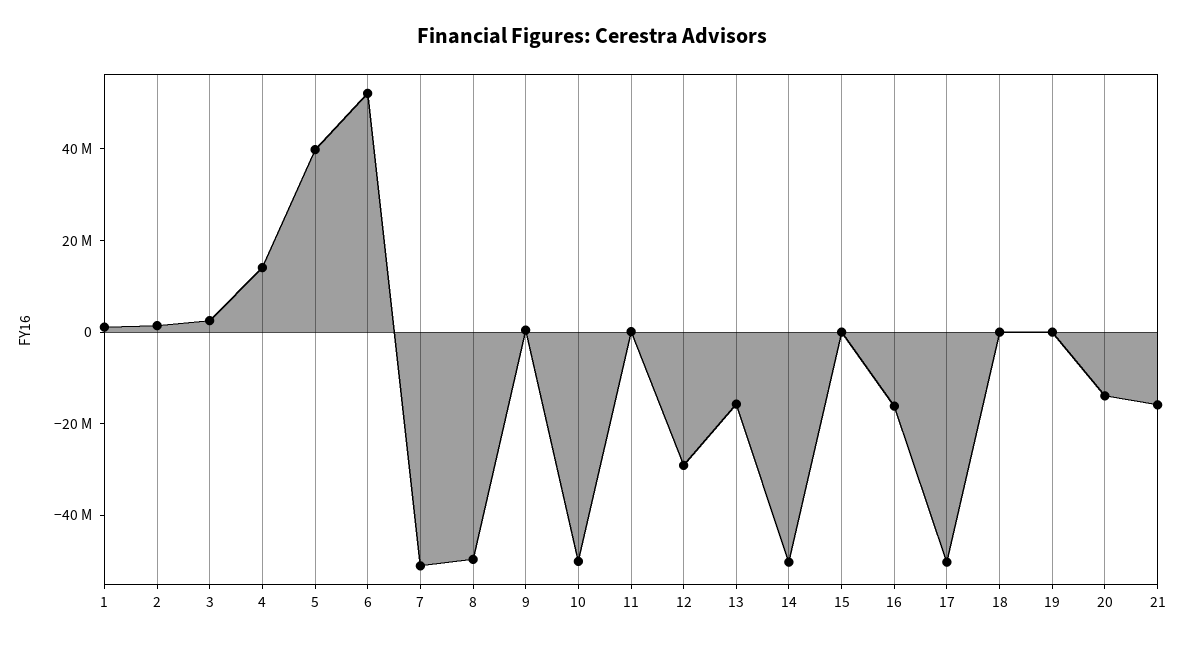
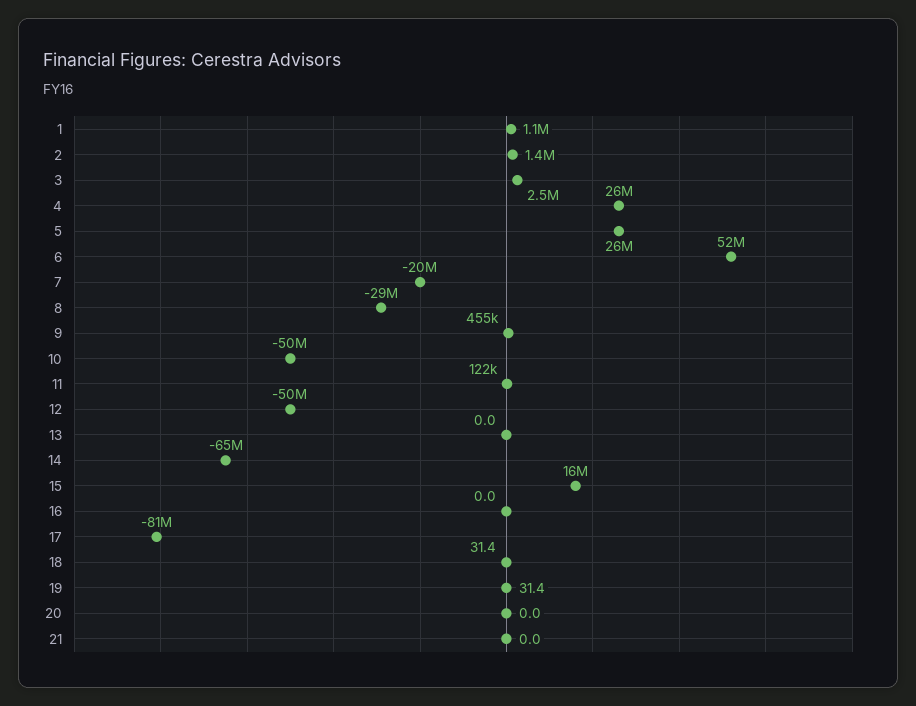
4: 15000000 -> 26000000
5: 40000000 -> 26000000
7: -50000000 -> -20000000
8: -50000000 -> -29000000
12: -30000000 -> -50000000
13: -15000000 -> 0
14: -50000000 -> -65000000
15: 0 -> 16000000
16: -15000000 -> 0
17: -50000000 -> -81000000
20: -15000000 -> 0
21: -15000000 -> 0

